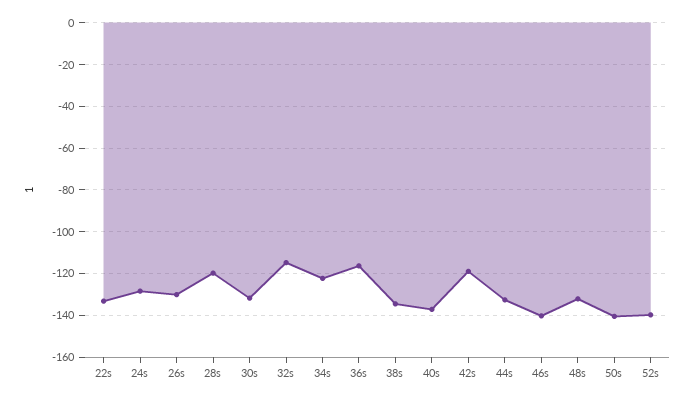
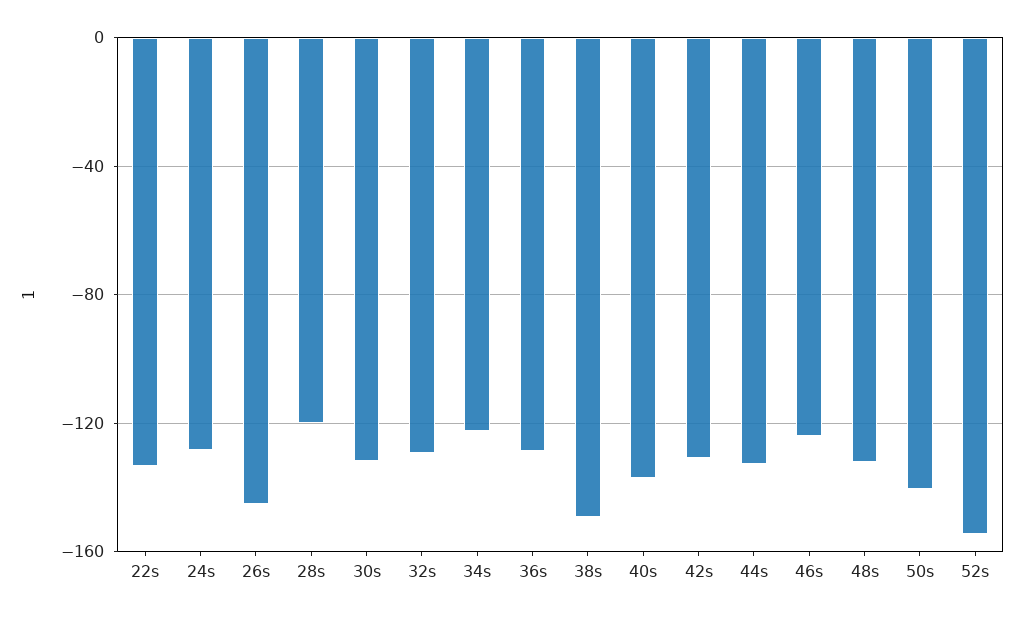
26s: -130 -> -145
32s: -115 -> -130
36s: -115 -> -130
38s: -135 -> -150
42s: -120 -> -130
46s: -140 -> -125
52s: -140 -> -155

